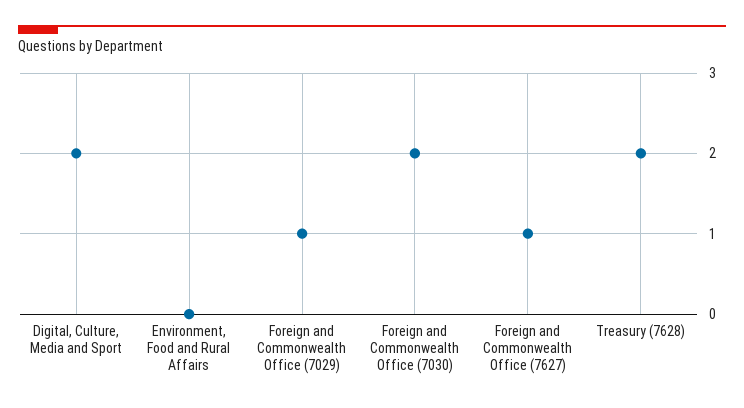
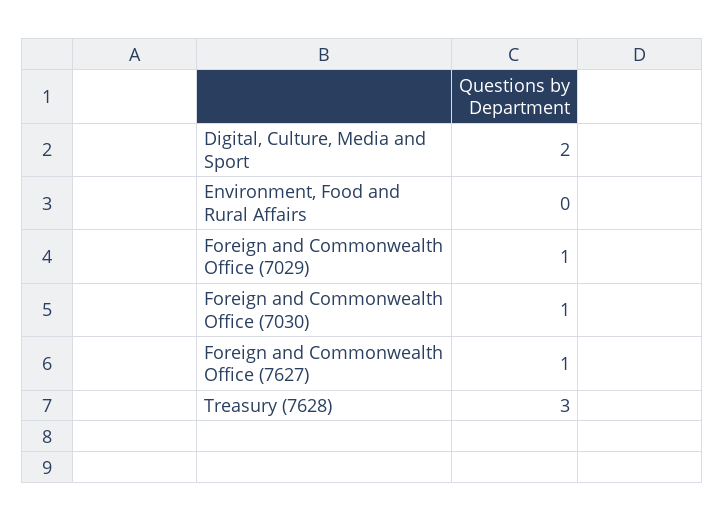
Foreign and Commonwealth Office (7030): 2 -> 1
Treasury (7628): 2 -> 3

